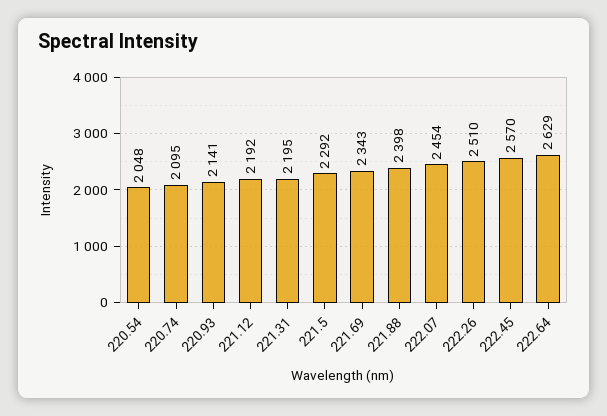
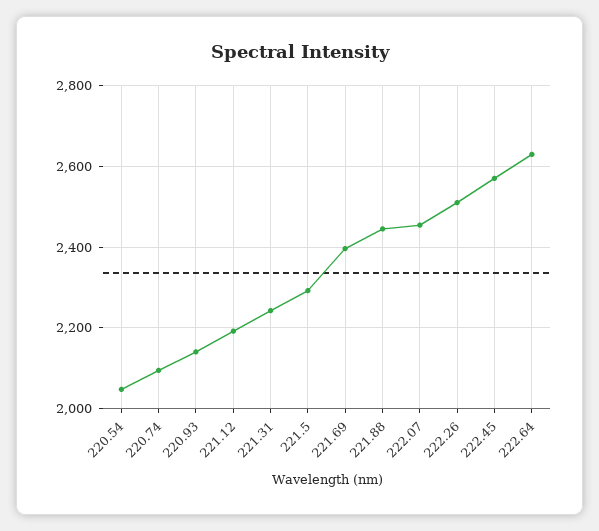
221.31: 2195 -> 2240
221.69: 2343 -> 2400
221.88: 2398 -> 2440

